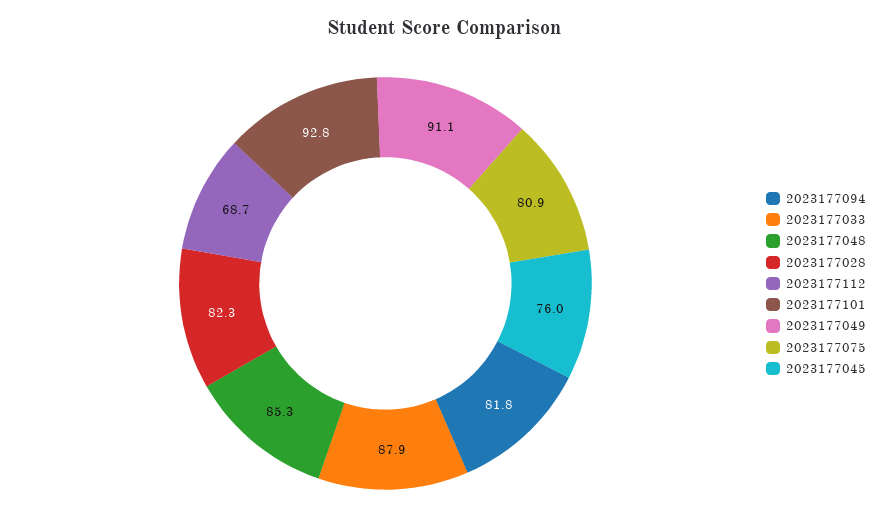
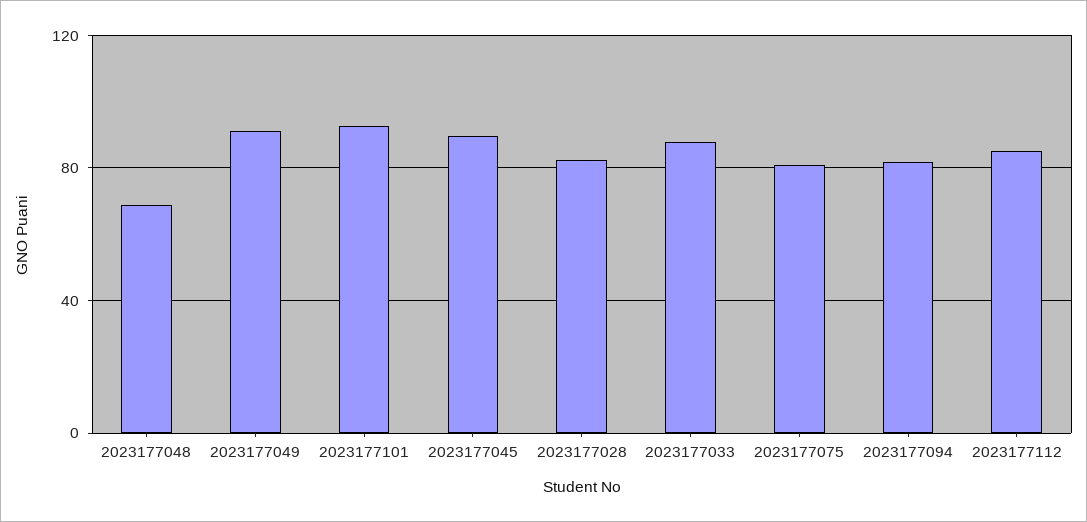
2023177048: 85.3 -> 70
2023177112: 68.7 -> 85
2023177045: 76 -> 90

